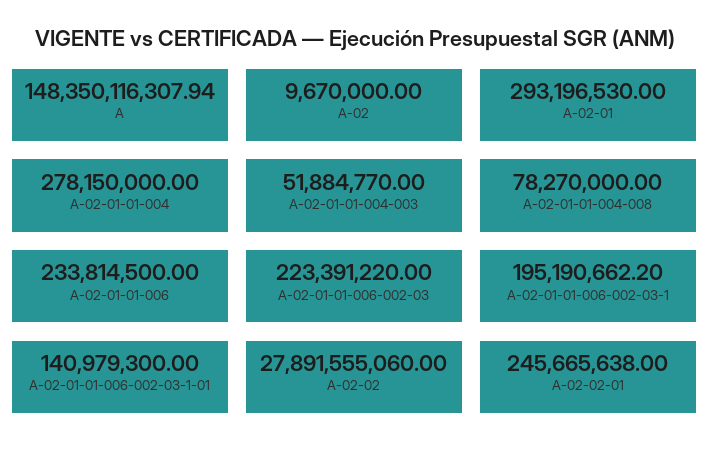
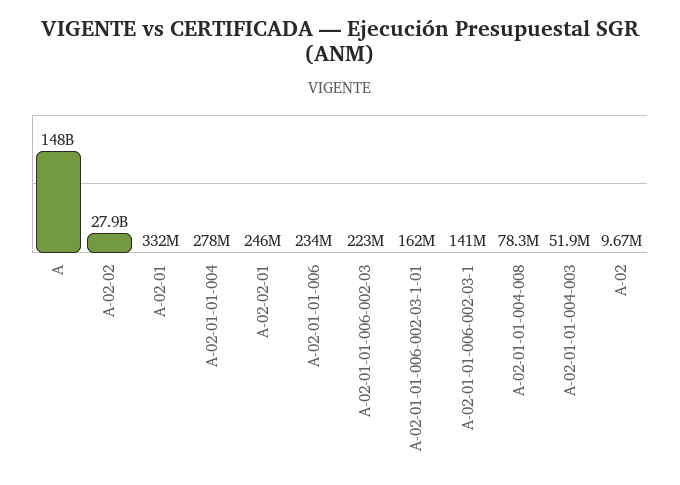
A-02-01: 293196530 -> 332000000
A-02-01-01-006-002-03-1: 195190662.2 -> 141000000
A-02-01-01-006-002-03-1-01: 140979300 -> 162000000

